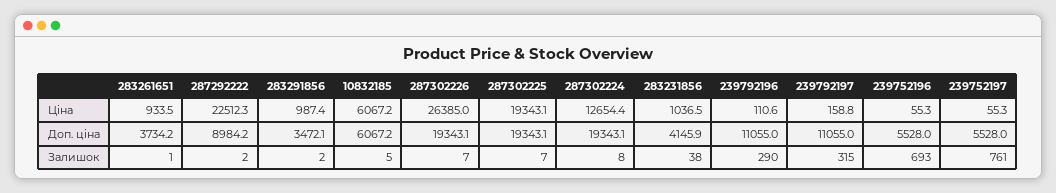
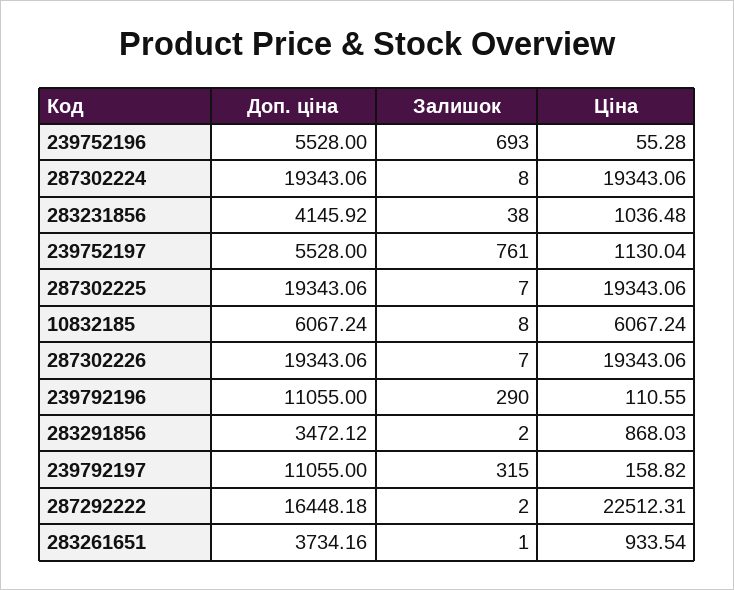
283291856, Ціна: 987.4 -> 868.03
287302226, Ціна: 26385 -> 19343.06
287302224, Ціна: 12654.4 -> 19343.06
239752197, Ціна: 55.3 -> 1130.04
287292222, Доп. ціна: 8984.2 -> 16448.18
10832185, Залишок: 5 -> 8

